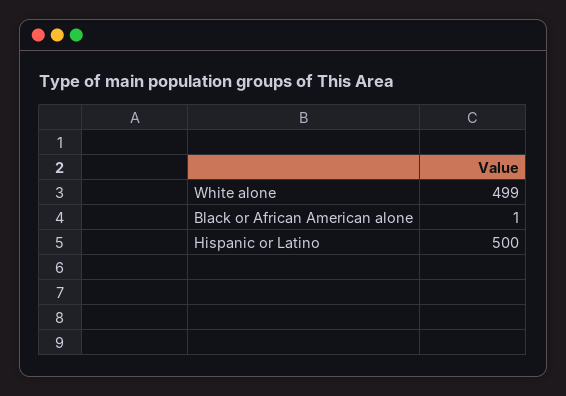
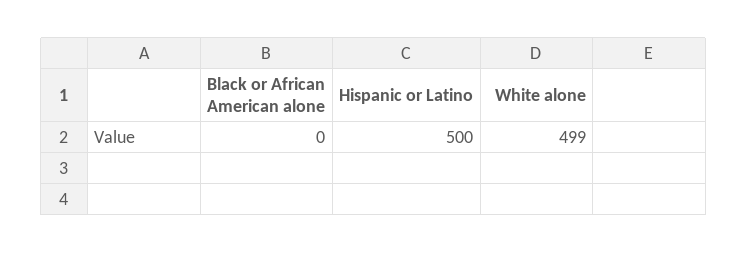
Black or African American alone: 1 -> 0

